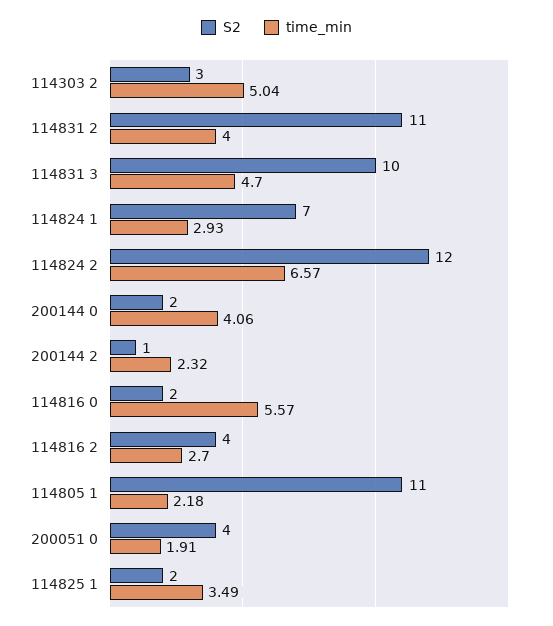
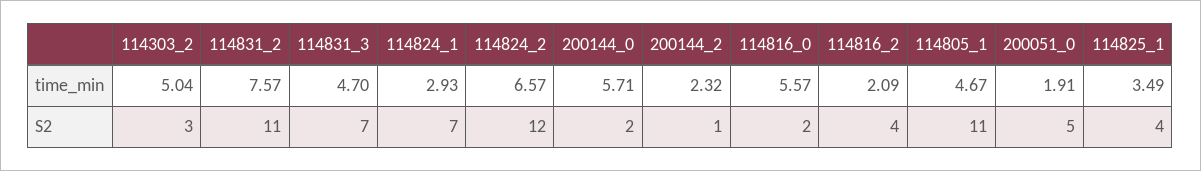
time_min, 114831 2: 4 -> 7.57
S2, 114831 3: 10 -> 7
time_min, 200144 0: 4.06 -> 5.71
time_min, 114816 2: 2.7 -> 2.09
time_min, 114805 1: 2.18 -> 4.67
S2, 200051 0: 4 -> 5
S2, 114825 1: 2 -> 4

